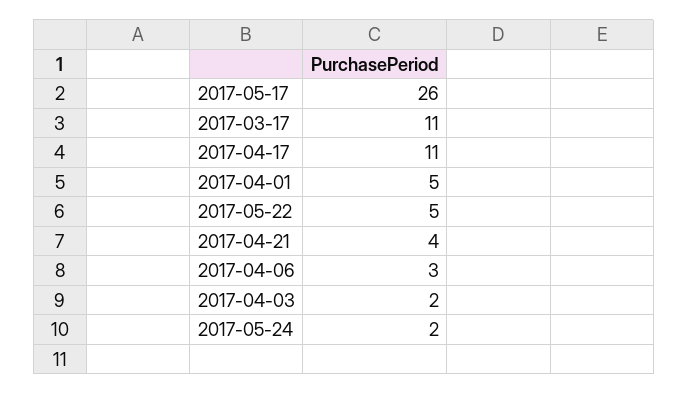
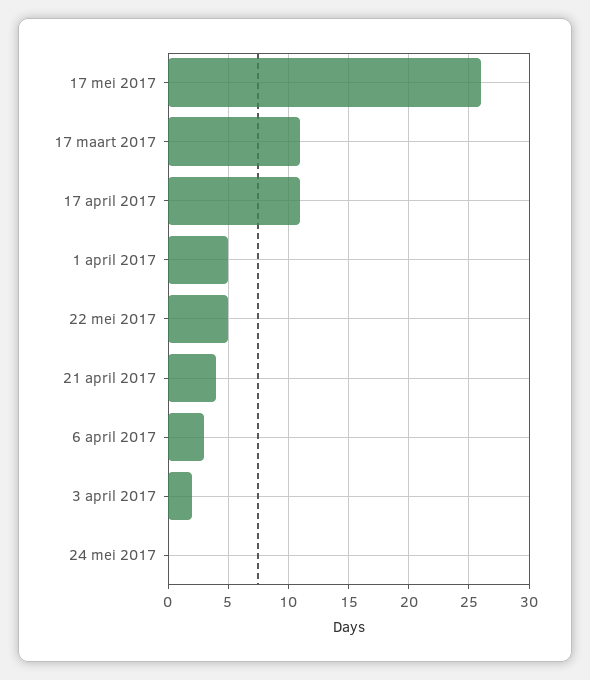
2017-05-24: 2 -> 0

